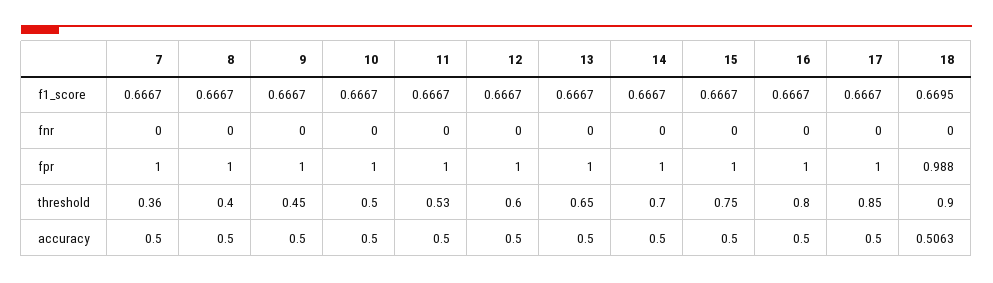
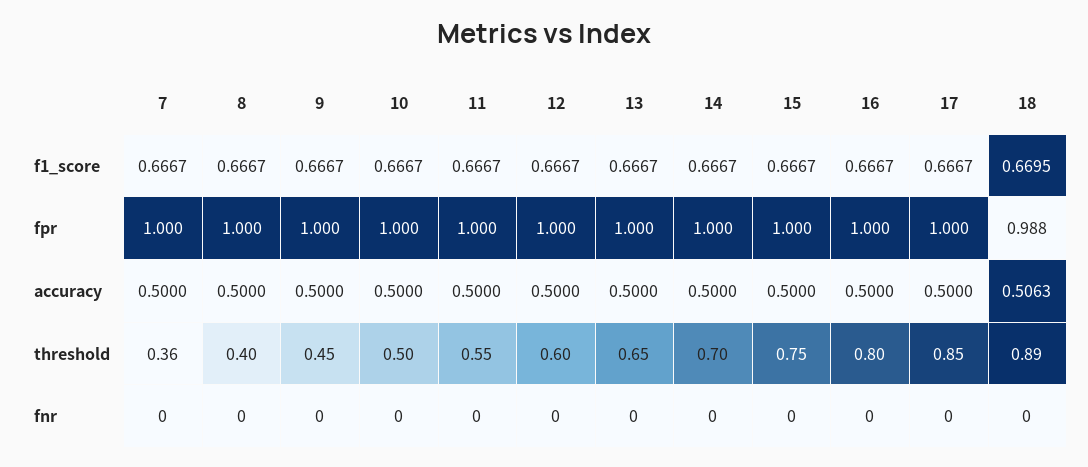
11, threshold: 0.53 -> 0.55
18, threshold: 0.9 -> 0.89

